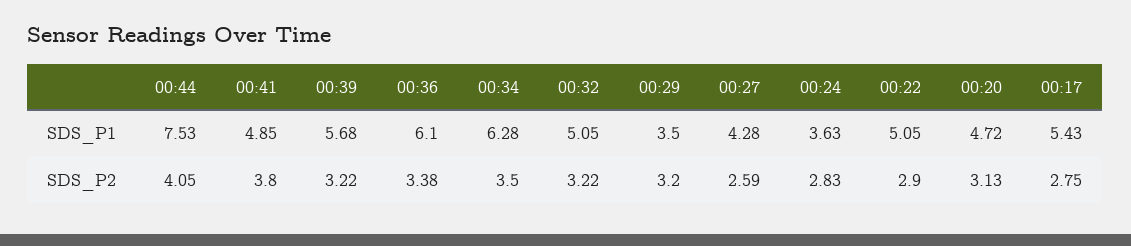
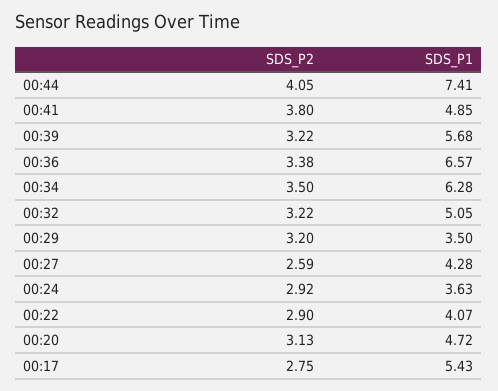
00:44, SDS_P1: 7.53 -> 7.41
00:36, SDS_P1: 6.1 -> 6.57
00:22, SDS_P1: 5.05 -> 4.07
00:24, SDS_P2: 2.83 -> 2.92

